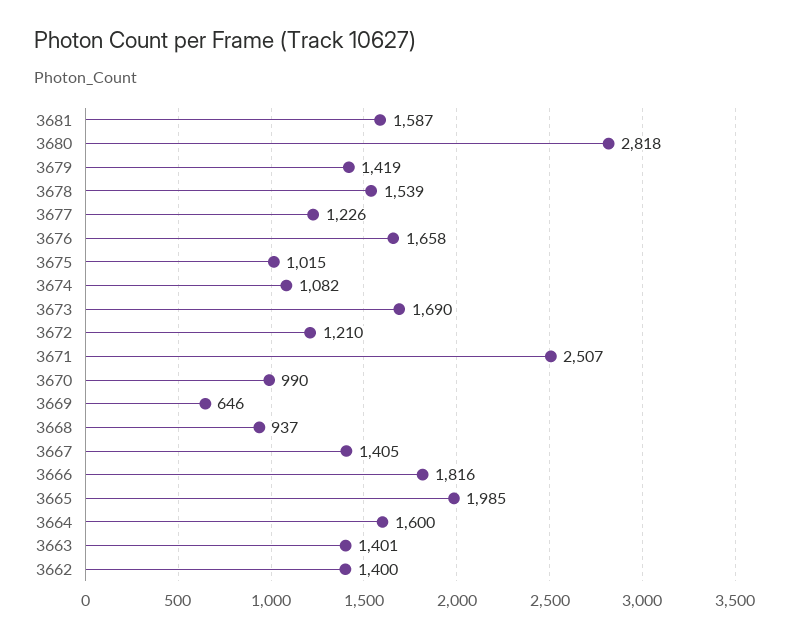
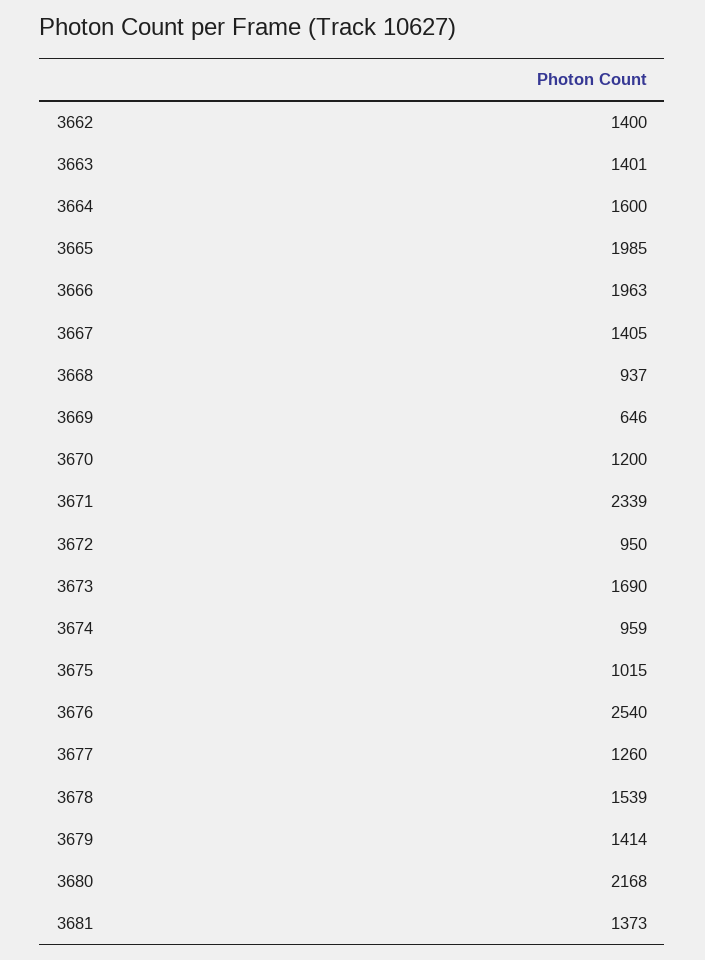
3681: 1587 -> 1373
3680: 2818 -> 2168
3679: 1419 -> 1414
3677: 1226 -> 1260
3676: 1658 -> 2540
3674: 1082 -> 959
3672: 1210 -> 950
3671: 2507 -> 2339
3670: 990 -> 1200
3666: 1816 -> 1963

